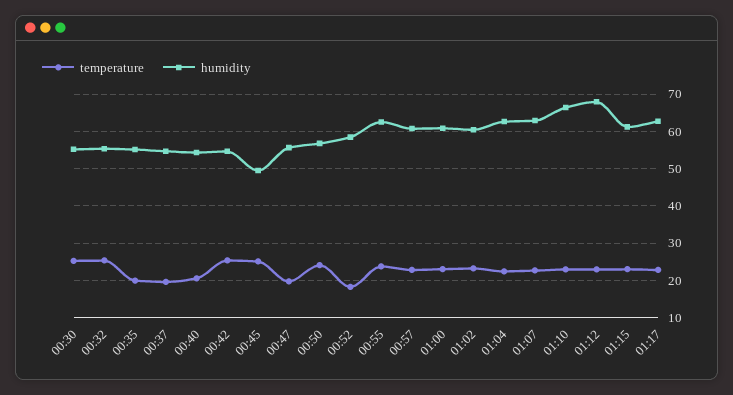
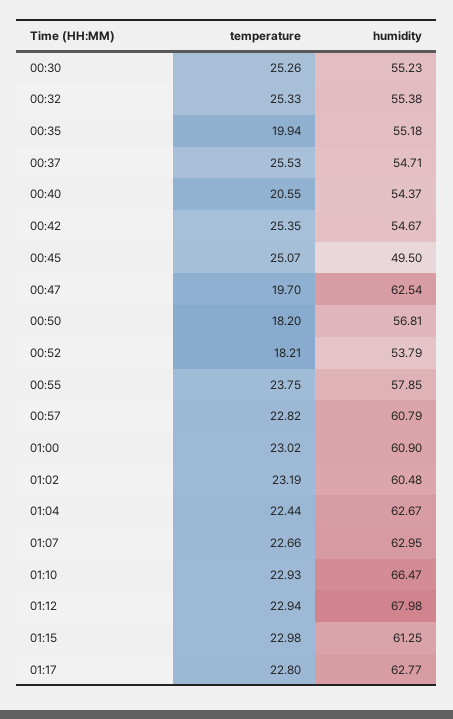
temperature, 00:37: 20 -> 25.53
humidity, 00:47: 56 -> 62.54
temperature, 00:50: 24 -> 18.2
humidity, 00:52: 58 -> 53.79
humidity, 00:55: 62 -> 57.85

